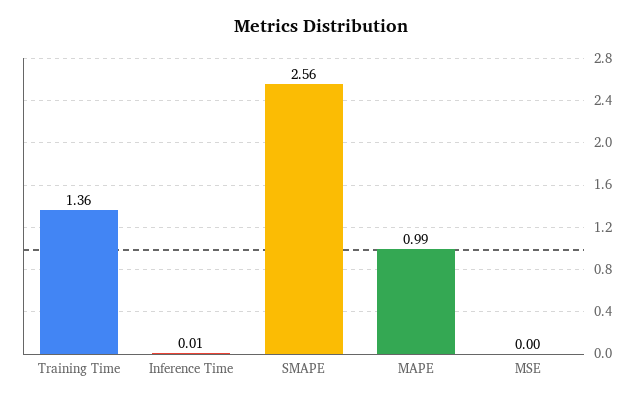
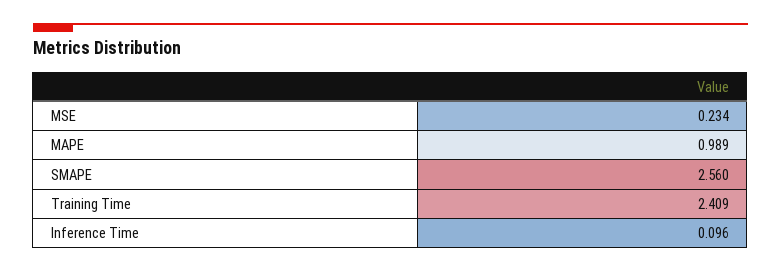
Training Time: 1.36 -> 2.409
Inference Time: 0.01 -> 0.096
MSE: 0 -> 0.234

